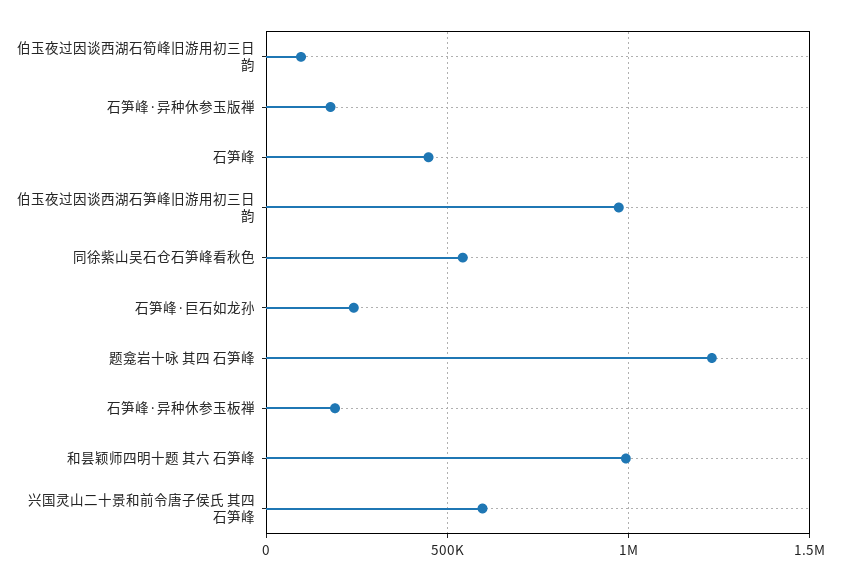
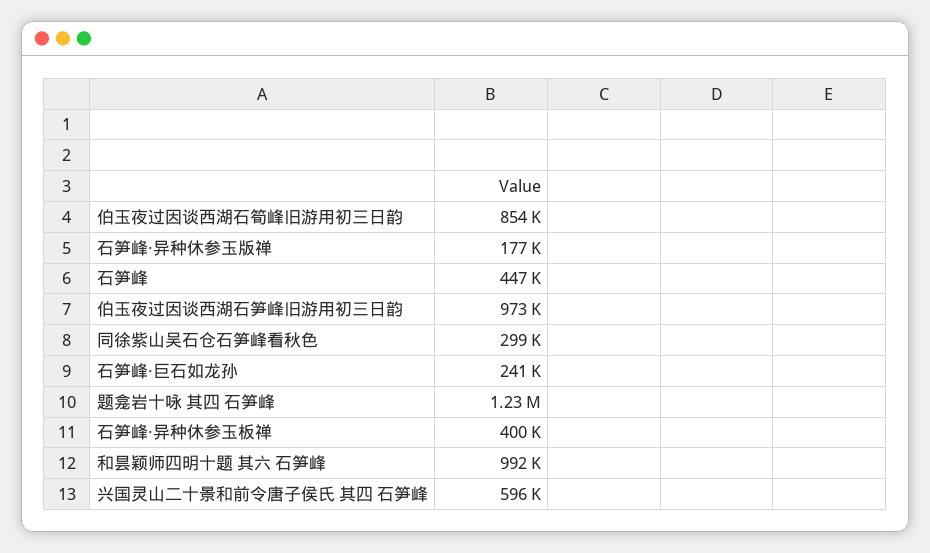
伯玉夜过因谈西湖石筍峰旧游用初三日韵: 100000 -> 854000
同徐紫山吴石仓石笋峰看秋色: 550000 -> 299000
石笋峰·异种休参玉板禅: 200000 -> 400000

